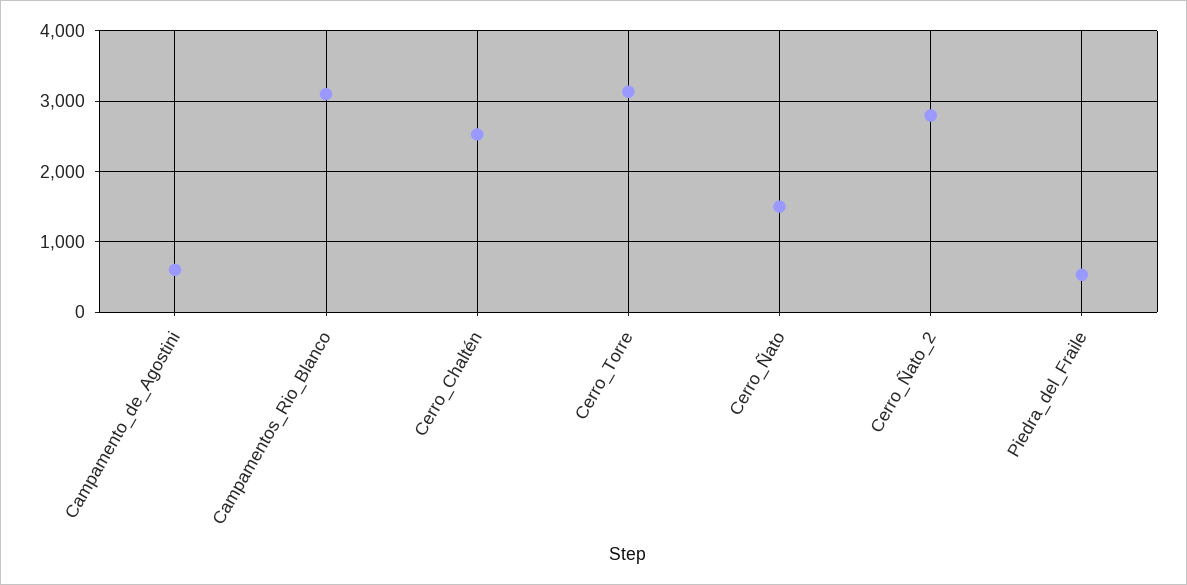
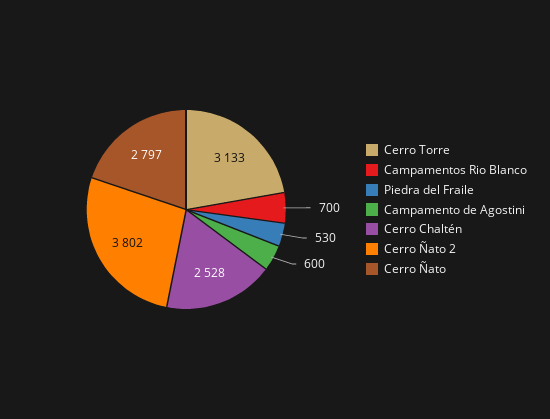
Campamentos_Rio_Blanco: 3100 -> 700
Cerro_Ñato: 1500 -> 2797
Cerro_Ñato_2: 2800 -> 3802

